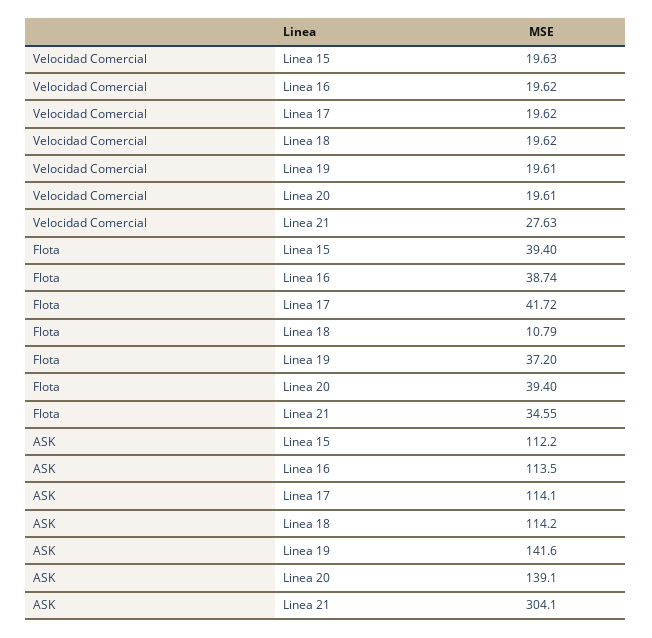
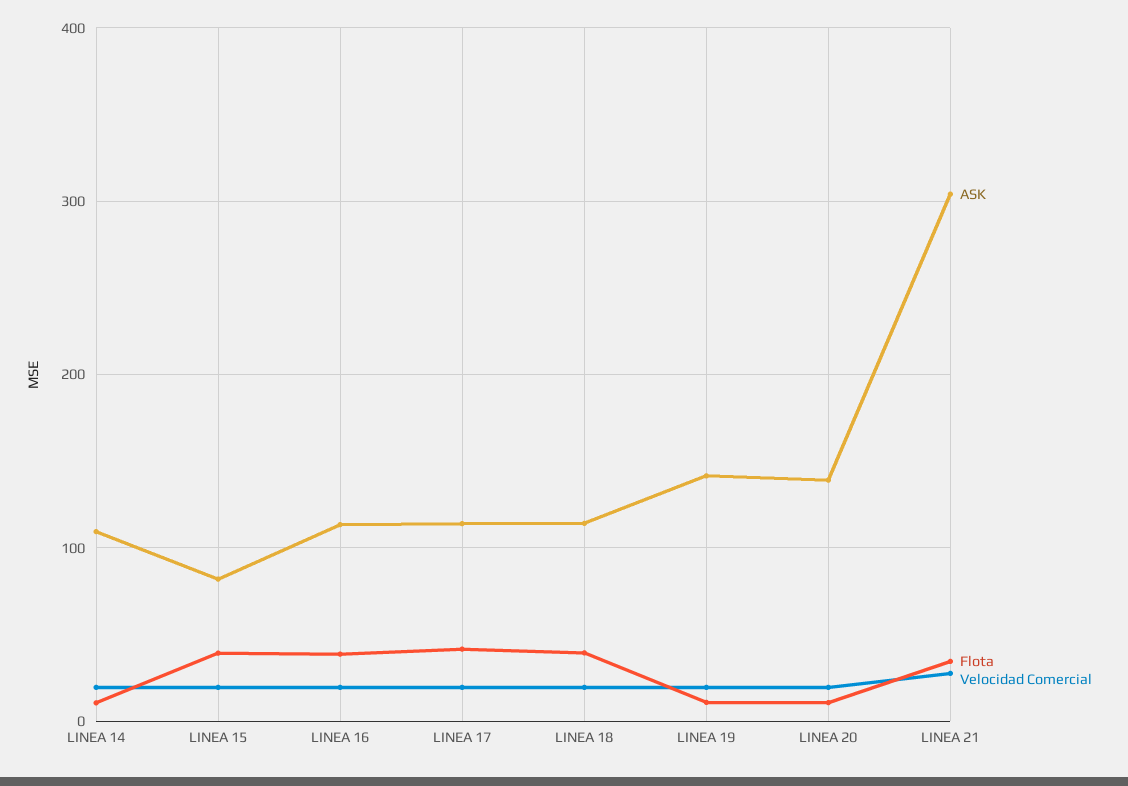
Flota, Linea 18: 10.79 -> 40
Flota, Linea 19: 37.2 -> 10
Flota, Linea 20: 39.4 -> 10
ASK, Linea 15: 112.2 -> 80
ASK, LINEA 14: none -> 110
Flota, LINEA 14: none -> 10
Velocidad Comercial, LINEA 14: none -> 20

